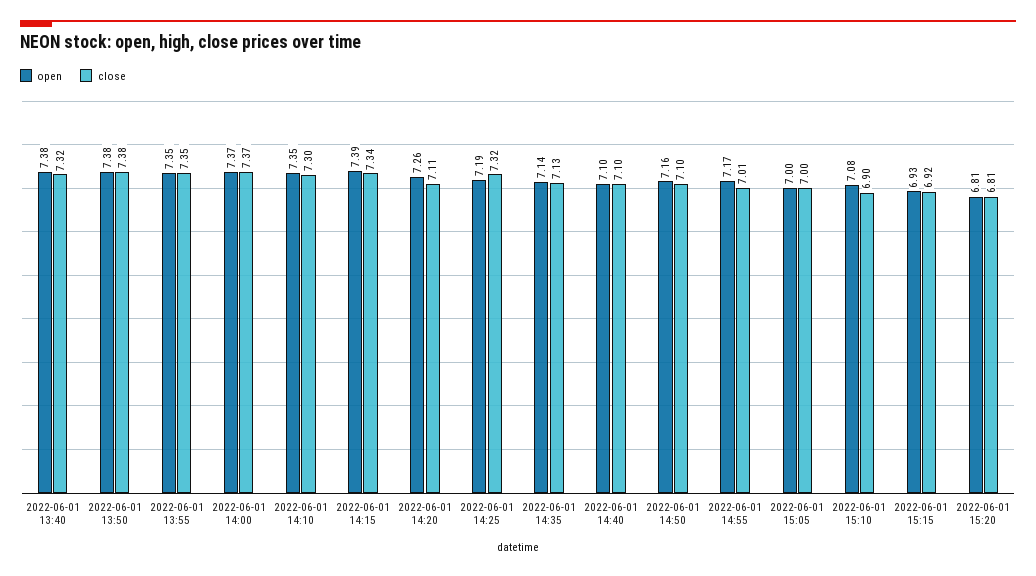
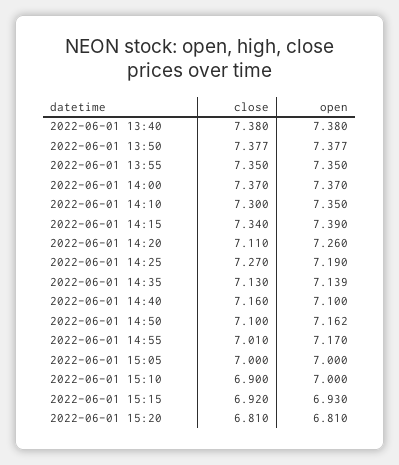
close, 2022-06-01 13:40: 7.32 -> 7.38
close, 2022-06-01 14:25: 7.32 -> 7.27
close, 2022-06-01 14:40: 7.1 -> 7.16
open, 2022-06-01 15:10: 7.08 -> 7

